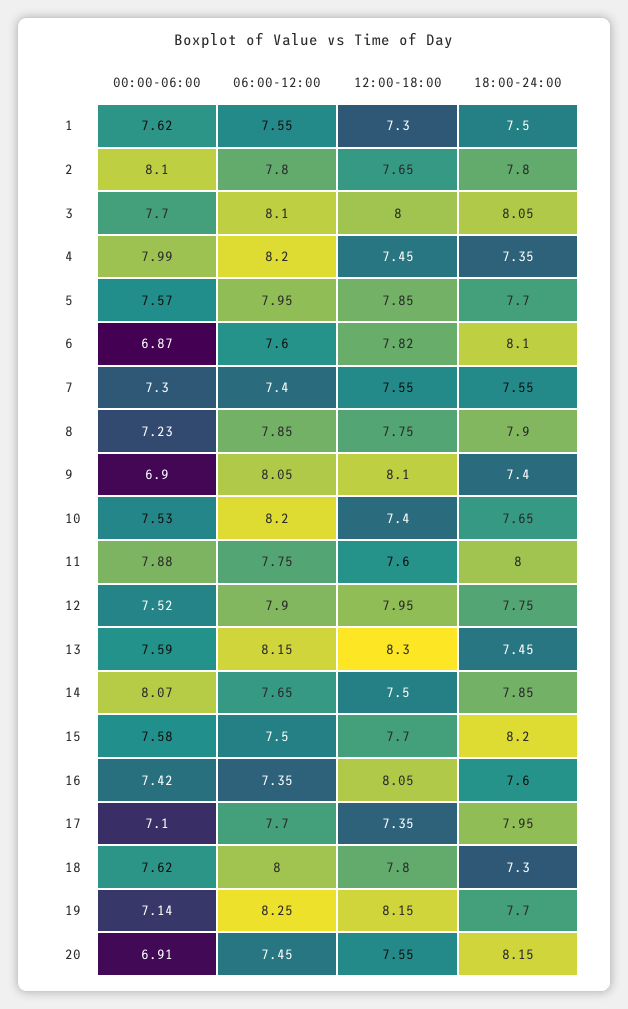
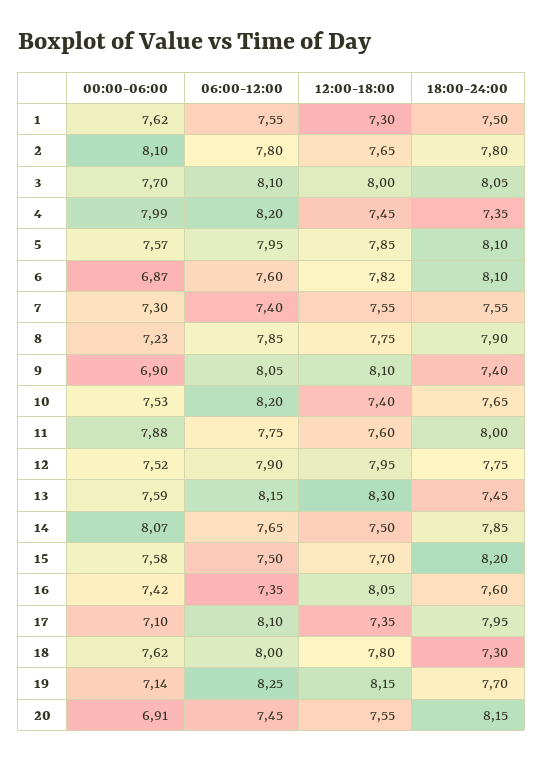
18:00-24:00, 5: 7.7 -> 8.1
06:00-12:00, 17: 7.7 -> 8.1

